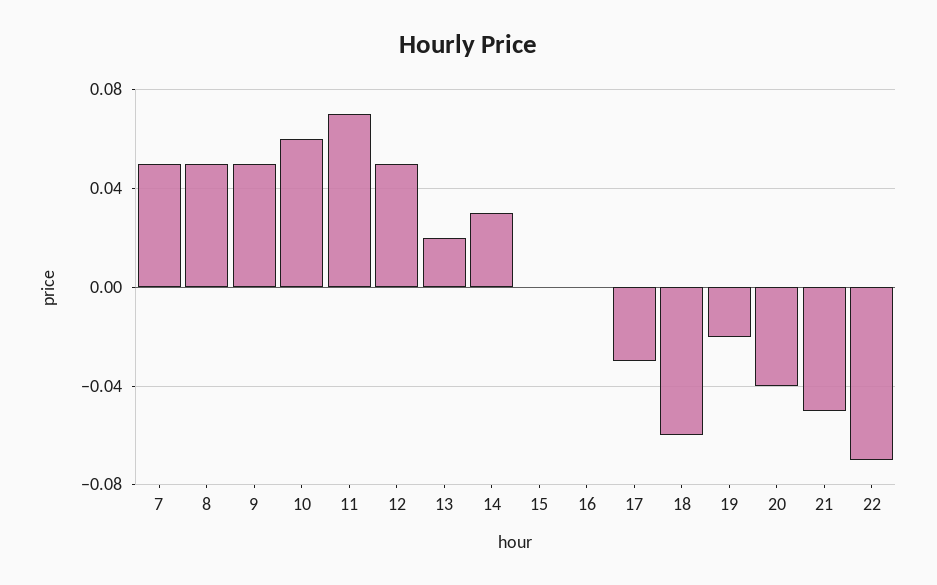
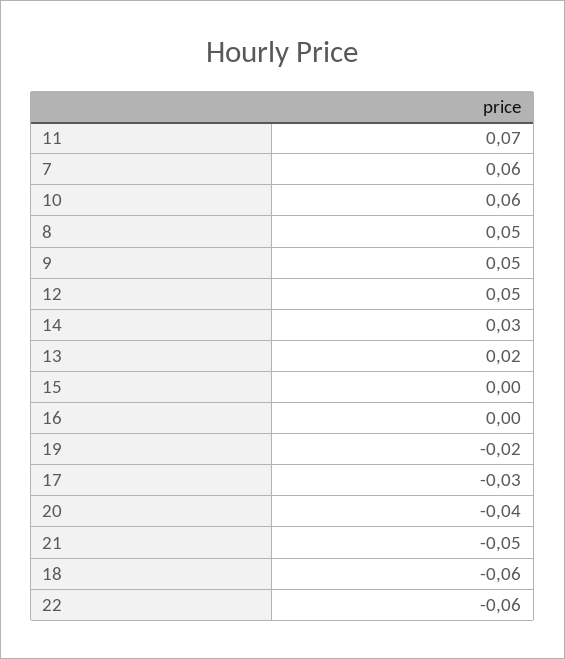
7: 0.05 -> 0.06
22: -0.07 -> -0.06

